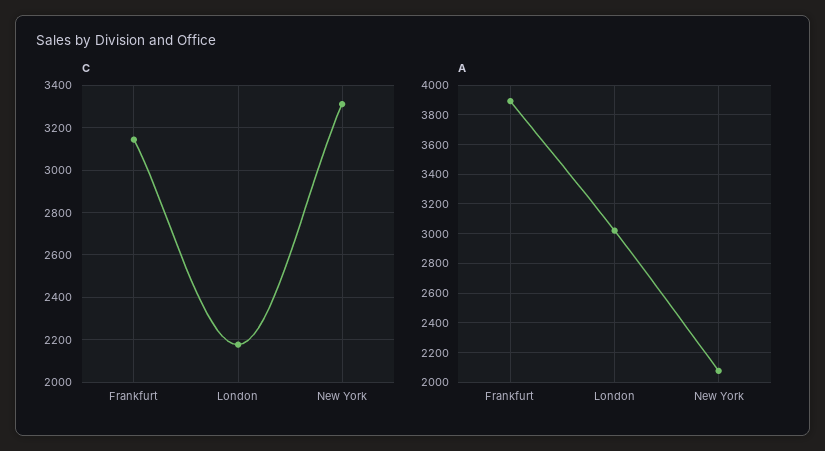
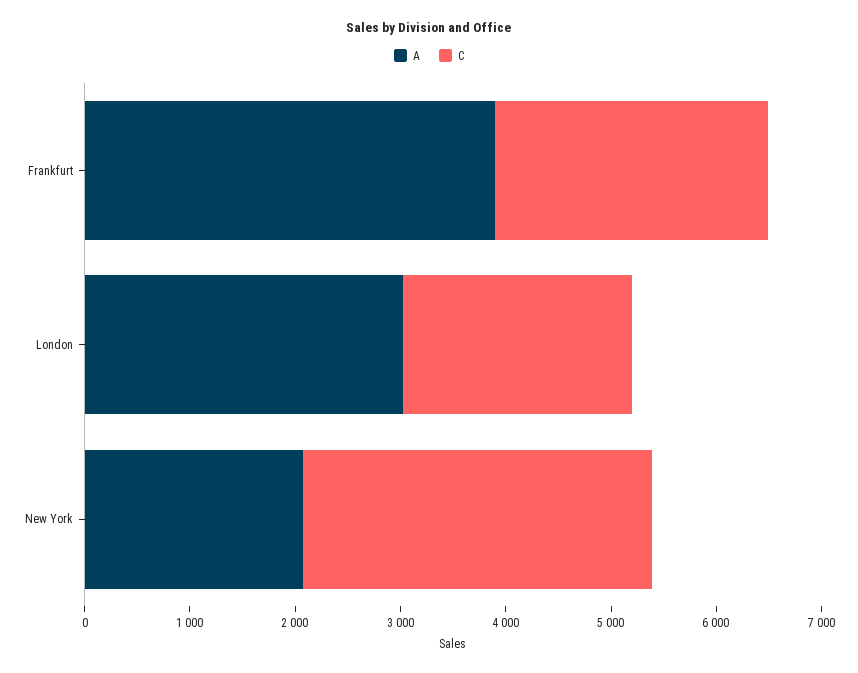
C, Frankfurt: 3150 -> 2600

